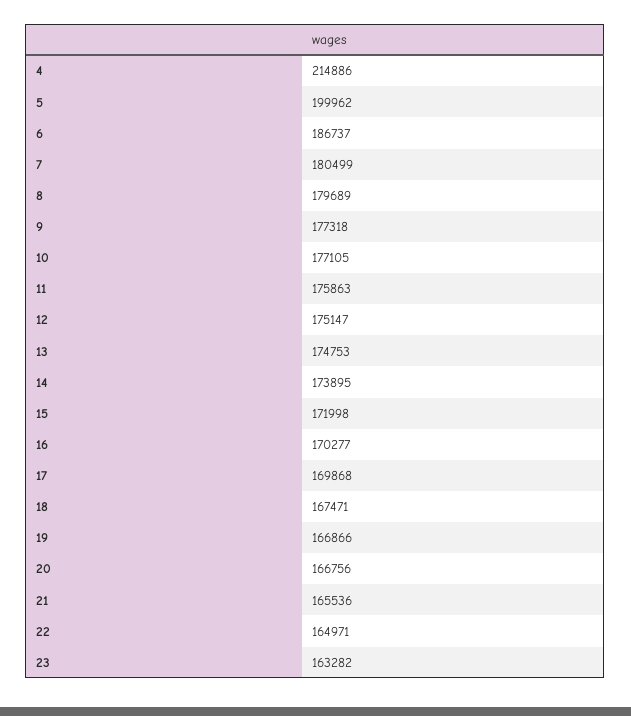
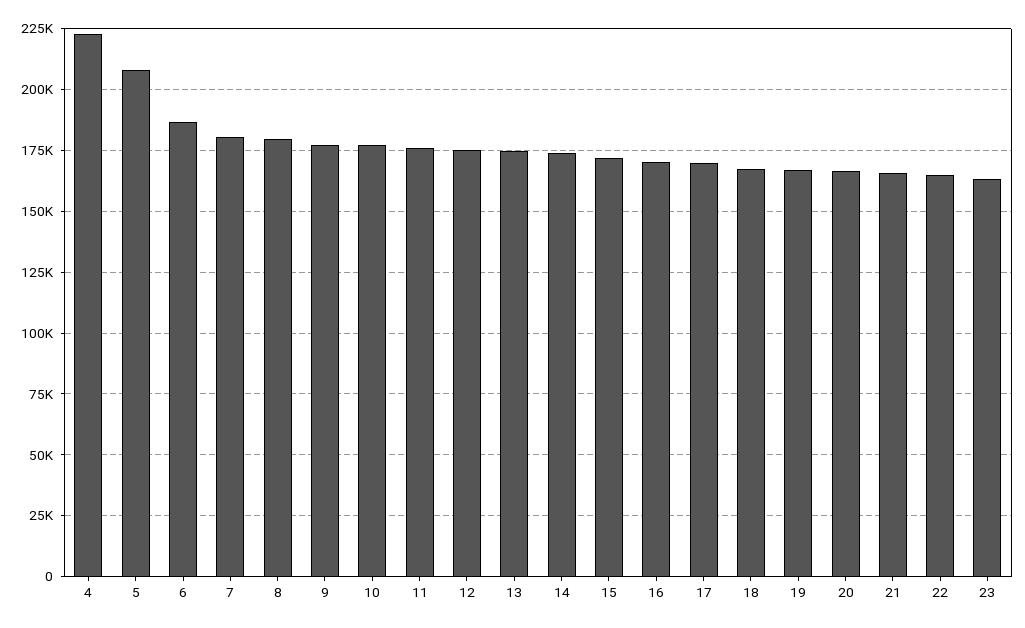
4: 214886 -> 222500
5: 199962 -> 207500

